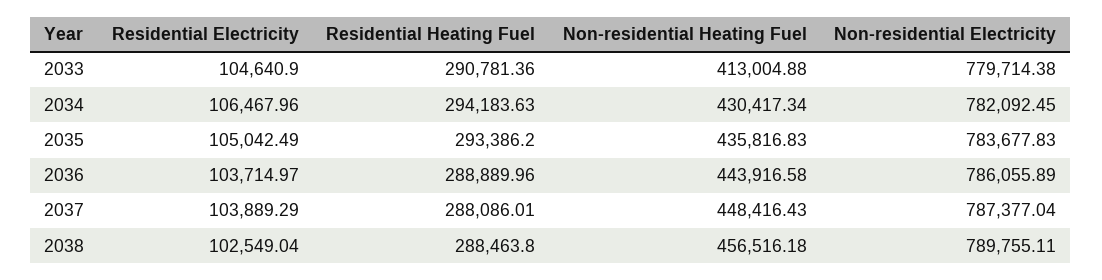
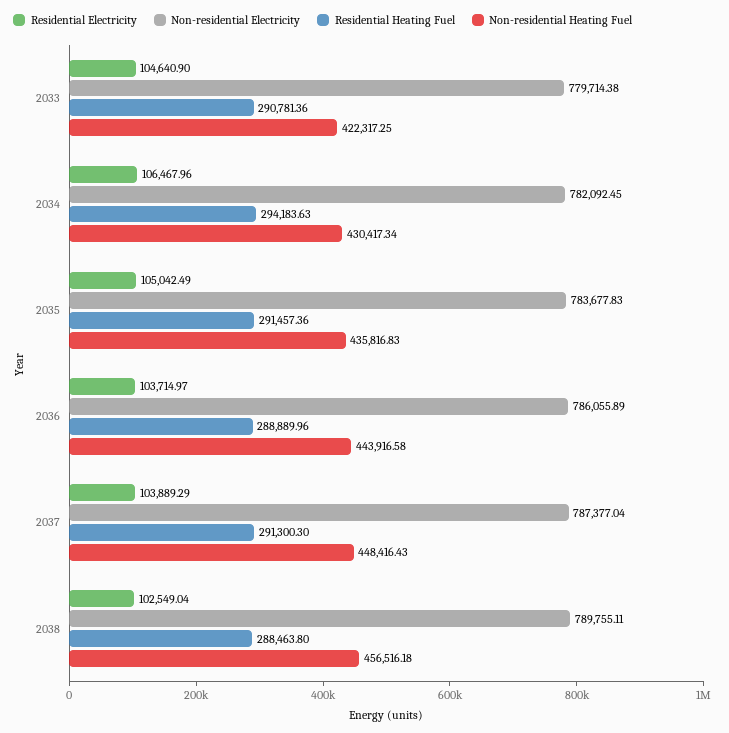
Non-residential Heating Fuel, 2033: 413004.88 -> 422317.25
Residential Heating Fuel, 2035: 293386.2 -> 291457.36
Residential Heating Fuel, 2037: 288086.01 -> 291300.3

